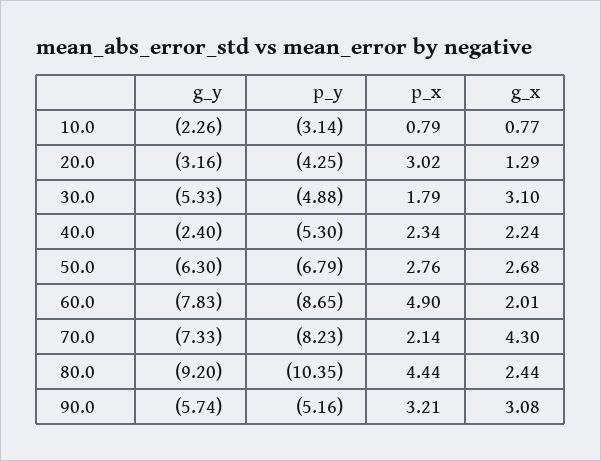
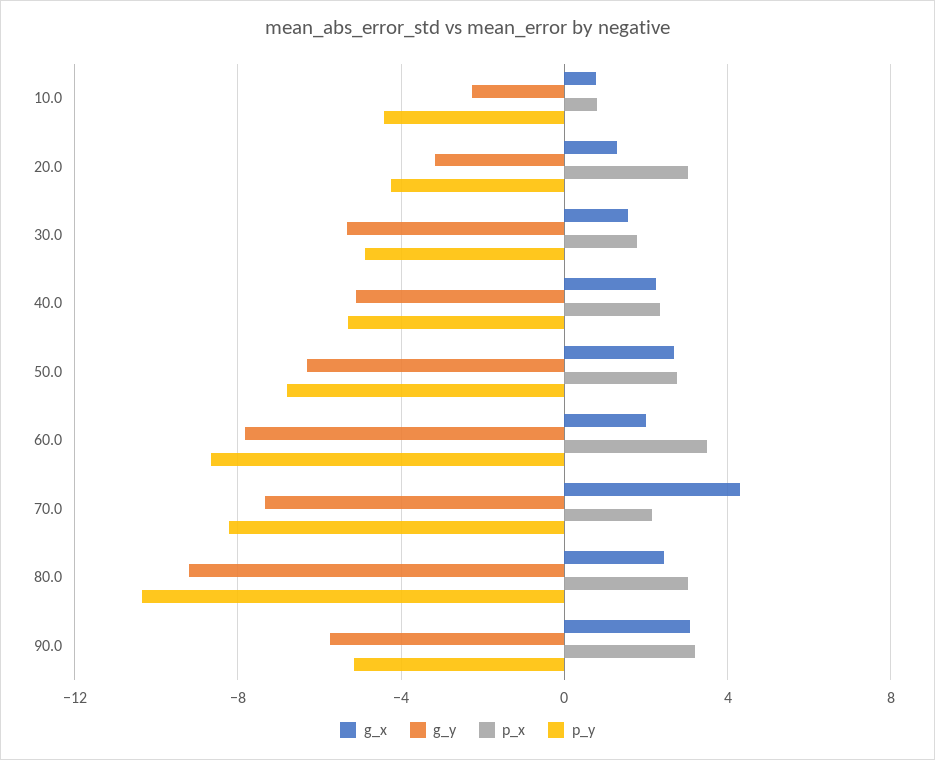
p_y, 10.0: -3.14 -> -4.5
g_x, 30.0: 3.1 -> 1.5
g_y, 40.0: -2.4 -> -5
p_x, 60.0: 4.9 -> 3.5
p_x, 80.0: 4.44 -> 3

